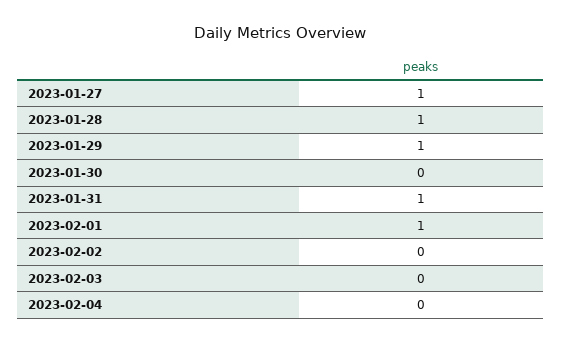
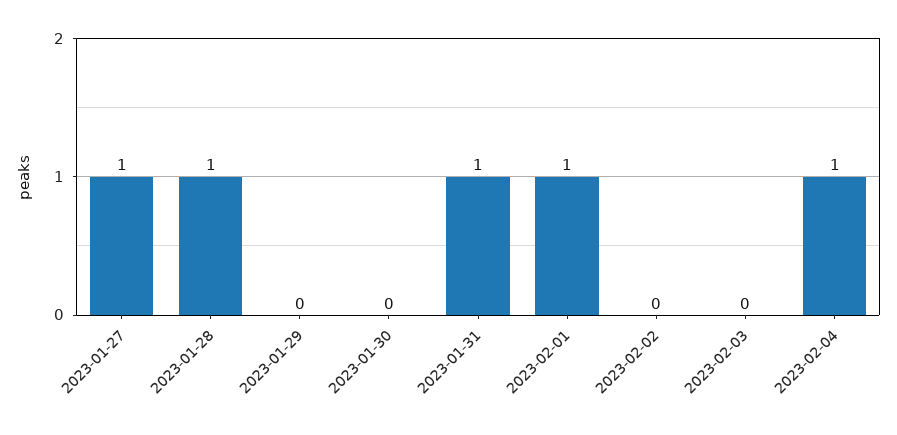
2023-01-29: 1 -> 0
2023-02-04: 0 -> 1

